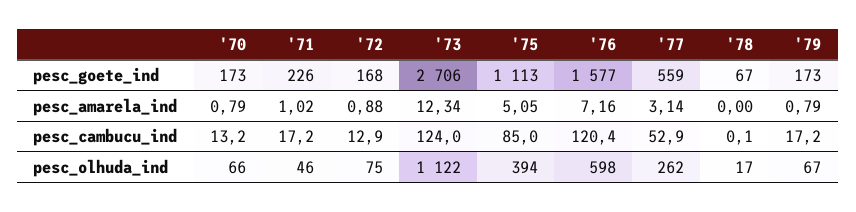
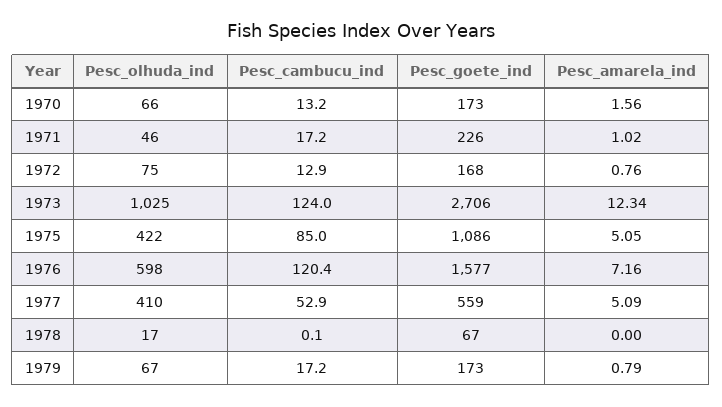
'75, pesc_goete_ind: 1113 -> 1086
'70, pesc_amarela_ind: 0.79 -> 1.56
'72, pesc_amarela_ind: 0.88 -> 0.76
'77, pesc_amarela_ind: 3.14 -> 5.09
'73, pesc_olhuda_ind: 1122 -> 1025
'75, pesc_olhuda_ind: 394 -> 422
'77, pesc_olhuda_ind: 262 -> 410

